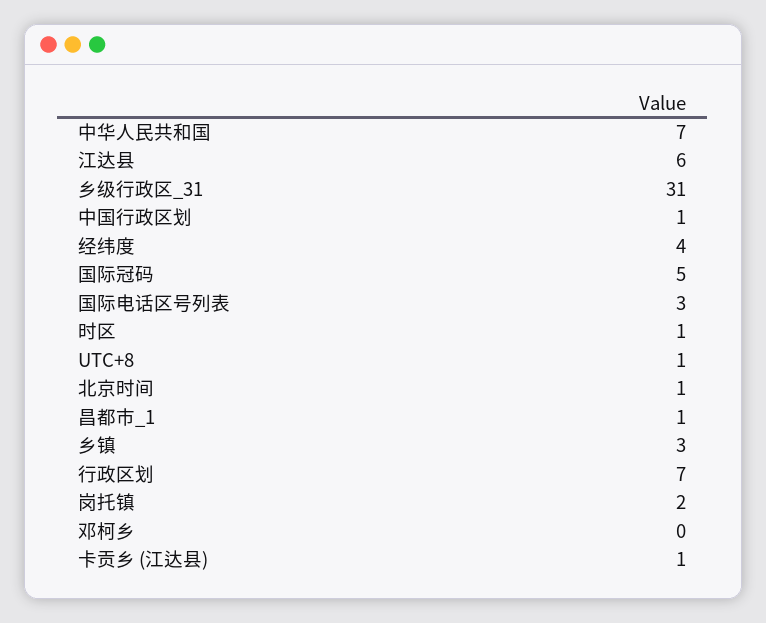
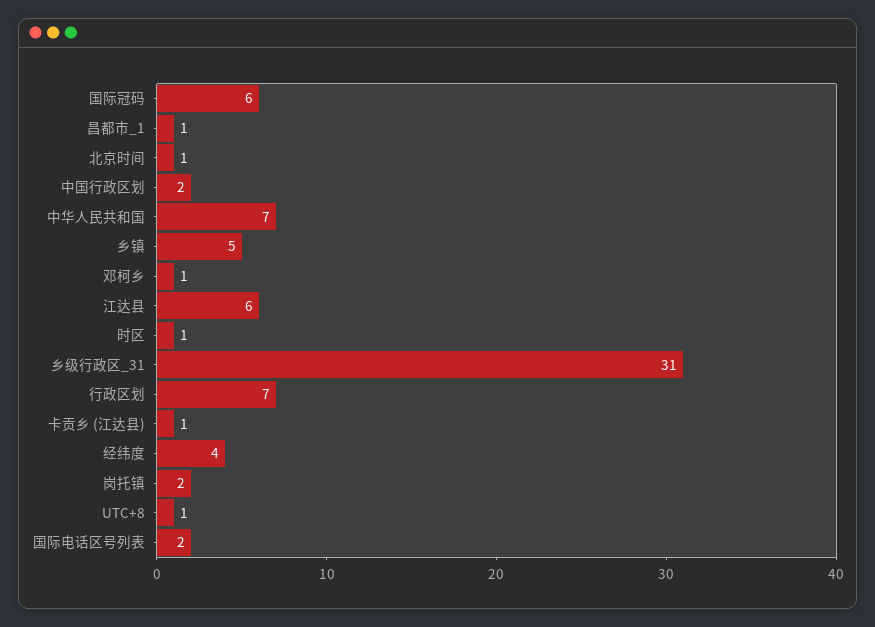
中国行政区划: 1 -> 2
国际冠码: 5 -> 6
国际电话区号列表: 3 -> 2
乡镇: 3 -> 5
邓柯乡: 0 -> 1

